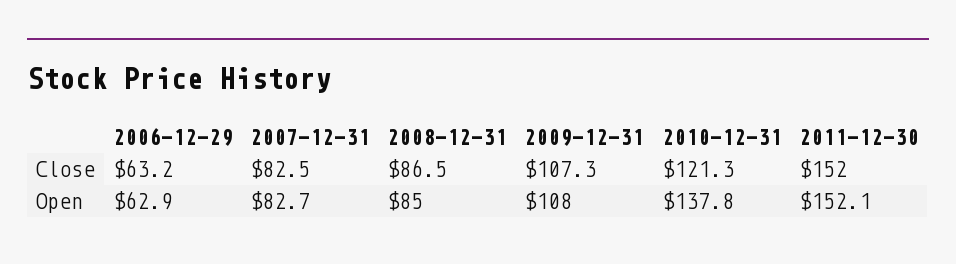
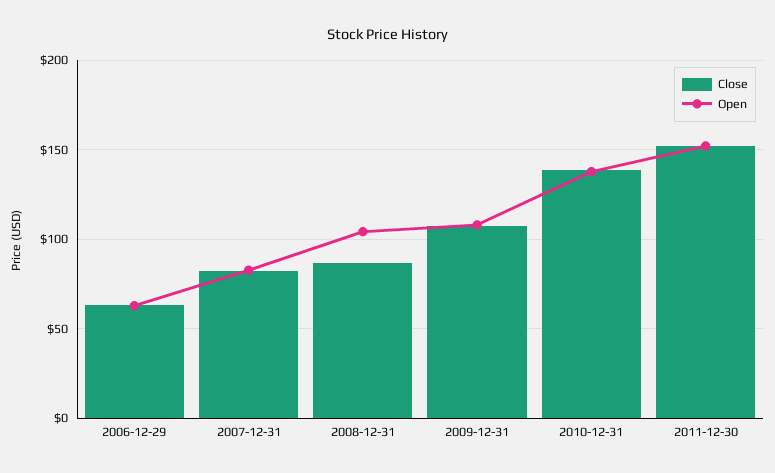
Close, 2010-12-31: 121.3 -> 140
Open, 2008-12-31: 85 -> 105

